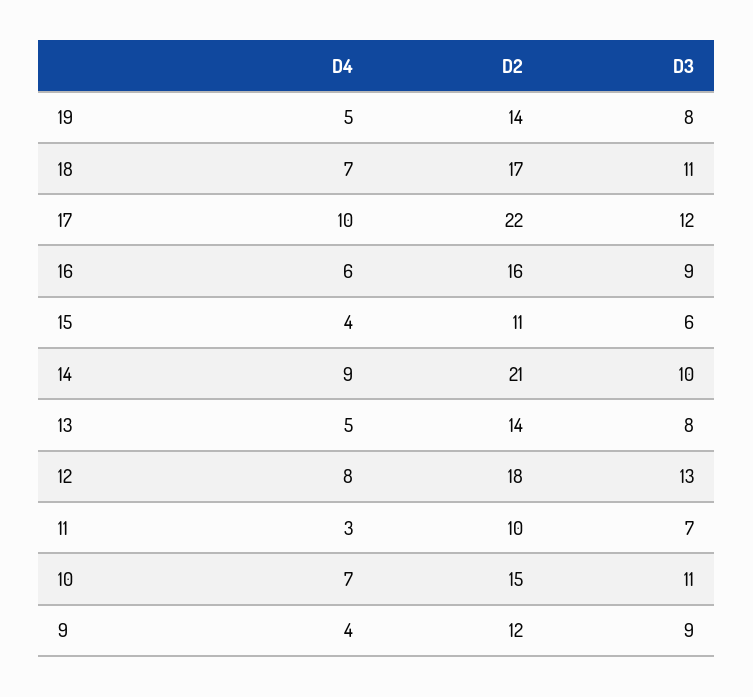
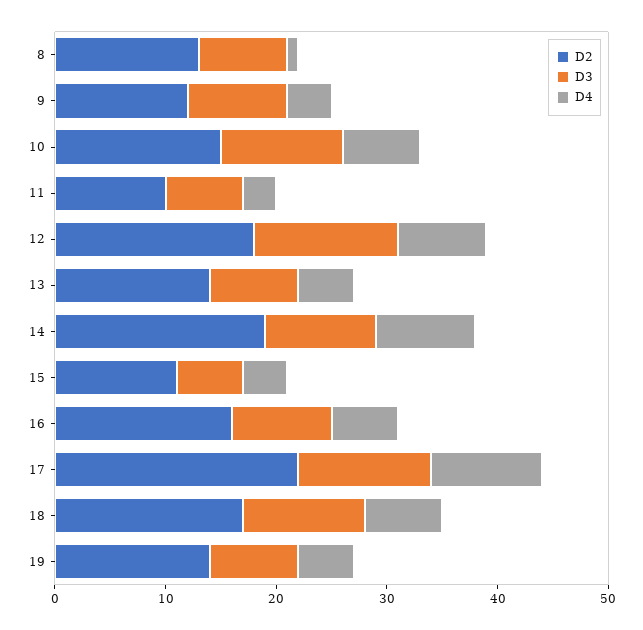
D2, 14: 21 -> 19
D2, 8: none -> 13
D3, 8: none -> 8
D4, 8: none -> 1

